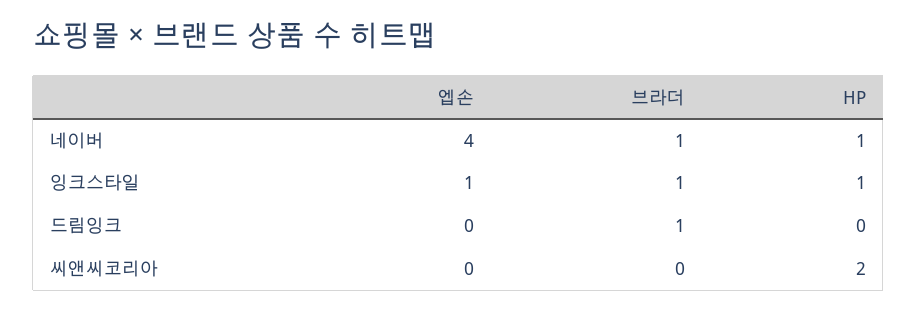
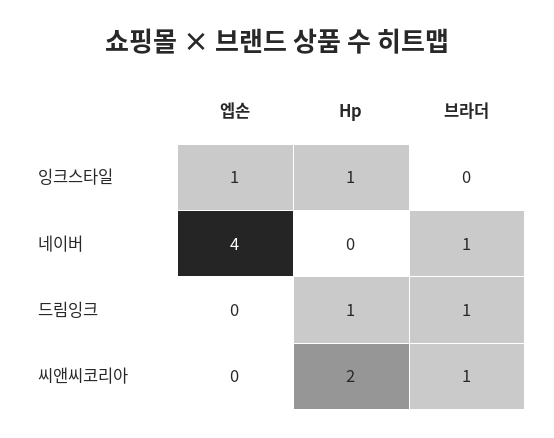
HP, 네이버: 1 -> 0
브라더, 잉크스타일: 1 -> 0
HP, 드림잉크: 0 -> 1
브라더, 씨앤씨코리아: 0 -> 1

